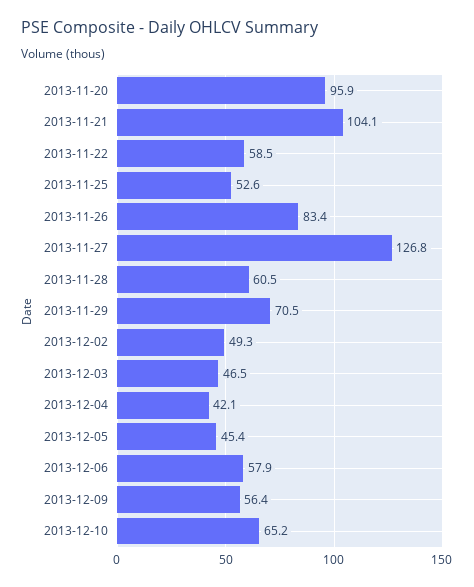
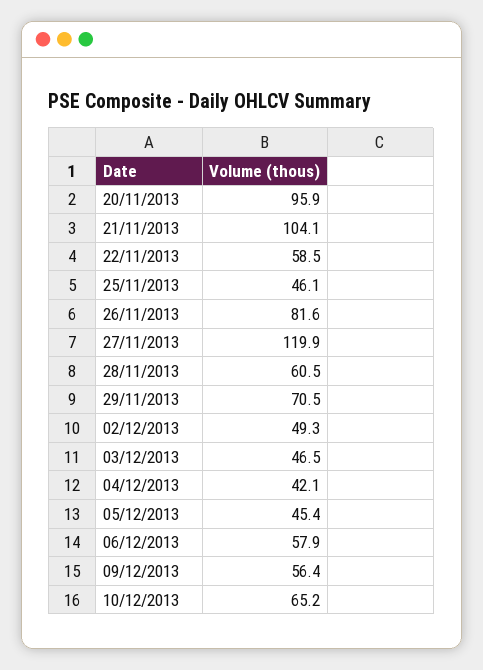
2013-11-25: 52.6 -> 46.1
2013-11-26: 83.4 -> 81.6
2013-11-27: 126.8 -> 119.9

